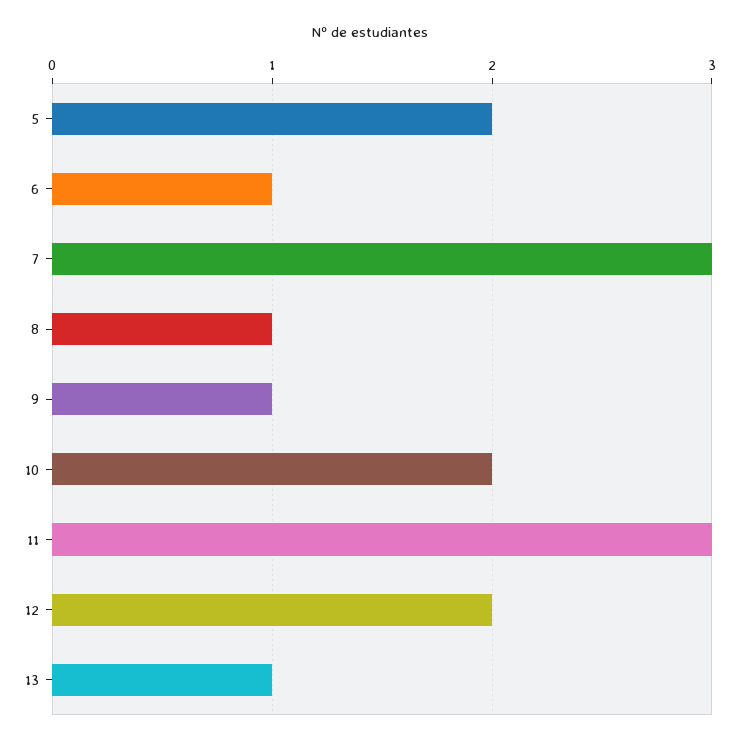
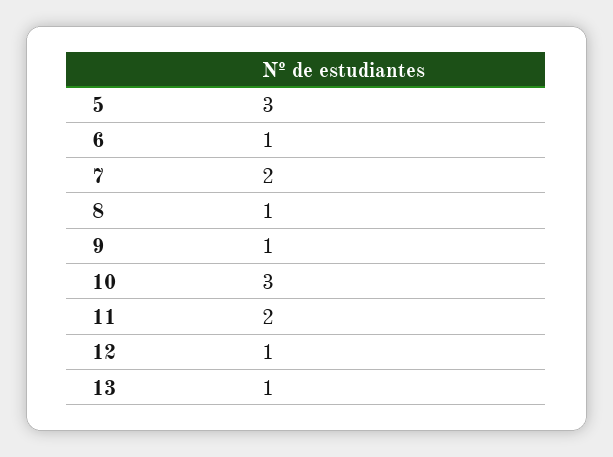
5: 2 -> 3
7: 3 -> 2
10: 2 -> 3
11: 3 -> 2
12: 2 -> 1

